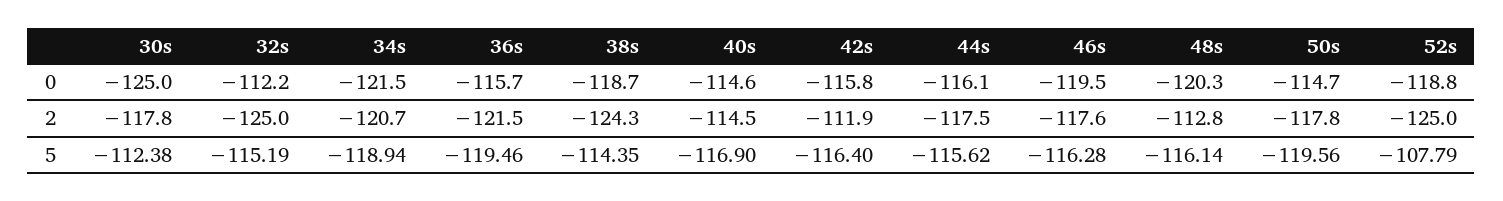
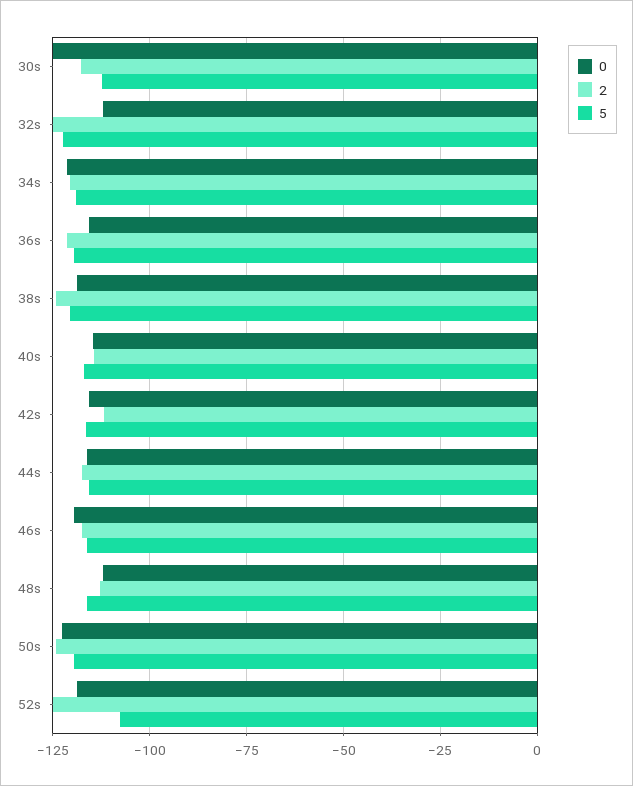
0, 48s: -120.3 -> -112.5
0, 50s: -114.7 -> -122.5
2, 50s: -117.8 -> -125
5, 32s: -115.19 -> -122.5
5, 38s: -114.35 -> -120

